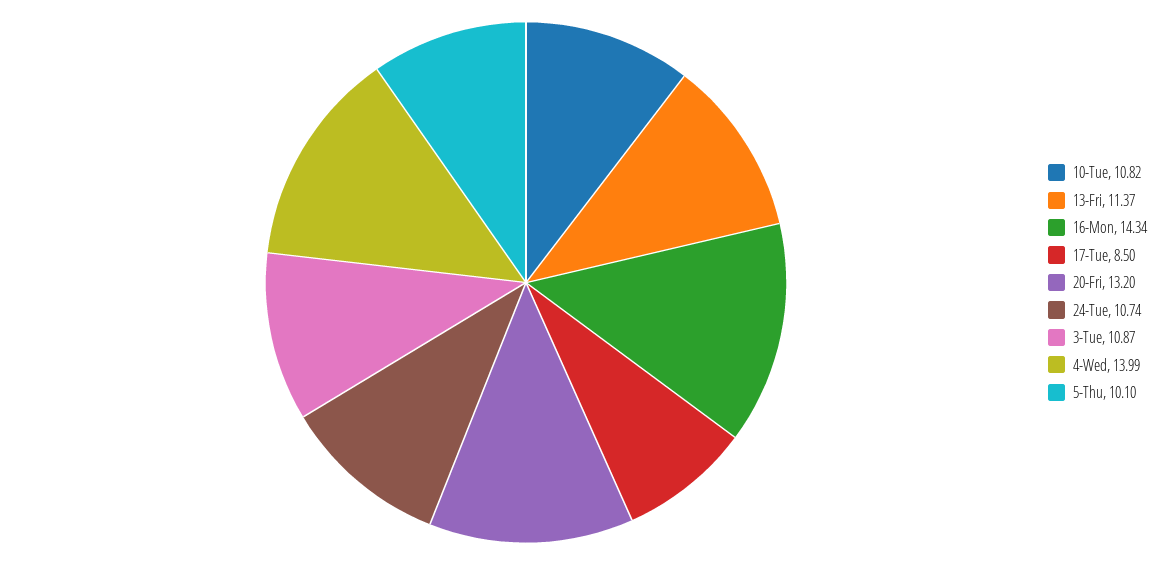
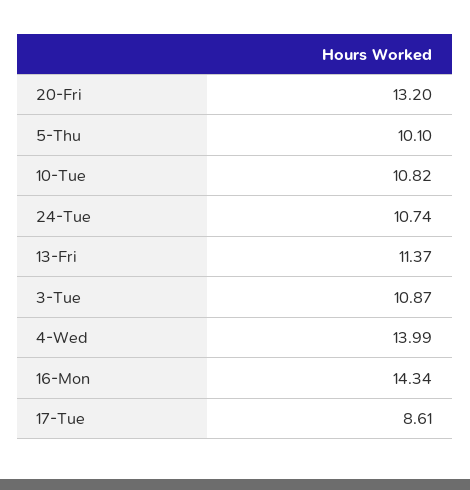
17-Tue: 8.5 -> 8.61

